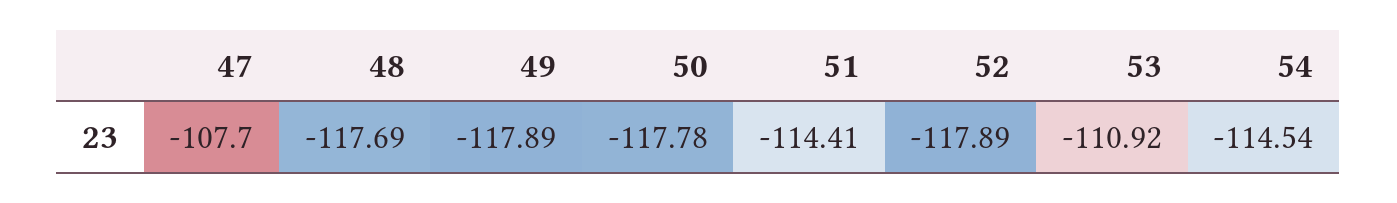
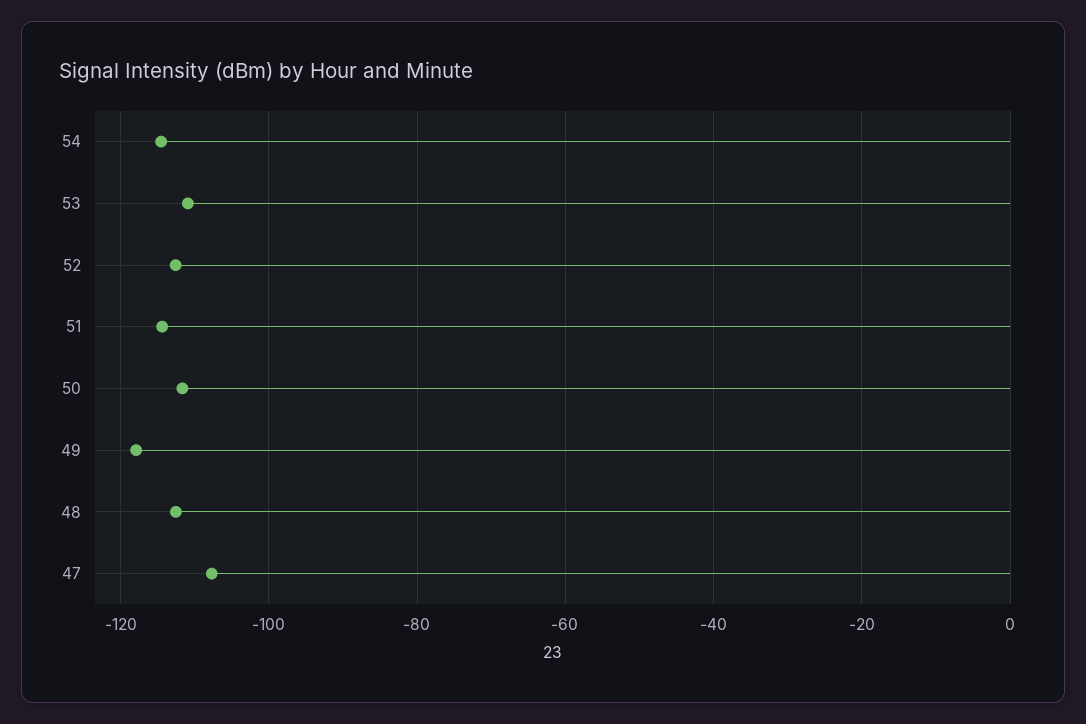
48: -117.69 -> -112
50: -117.78 -> -112
52: -117.89 -> -112

